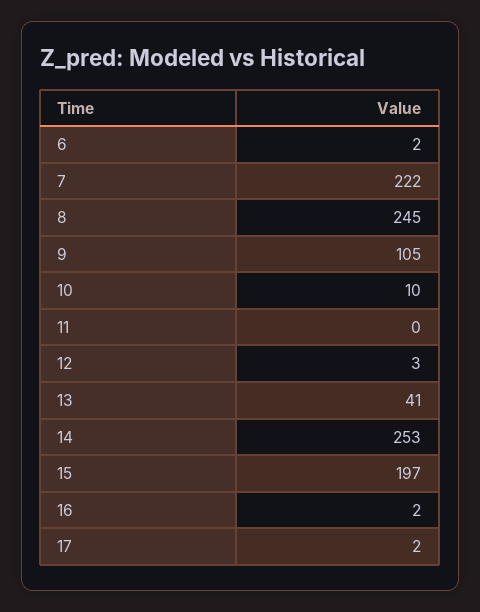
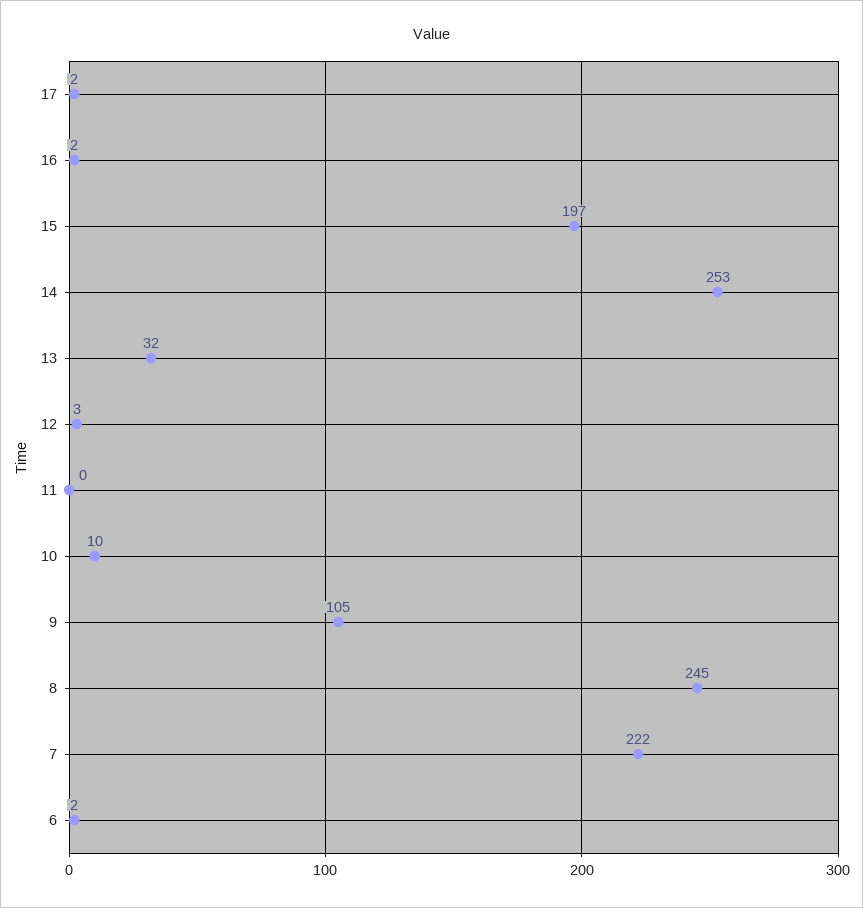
13: 41 -> 32

